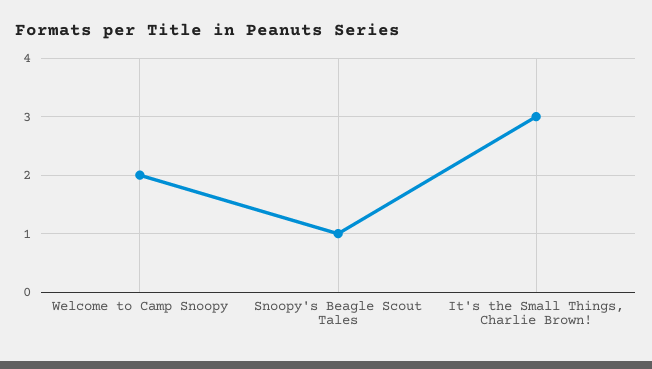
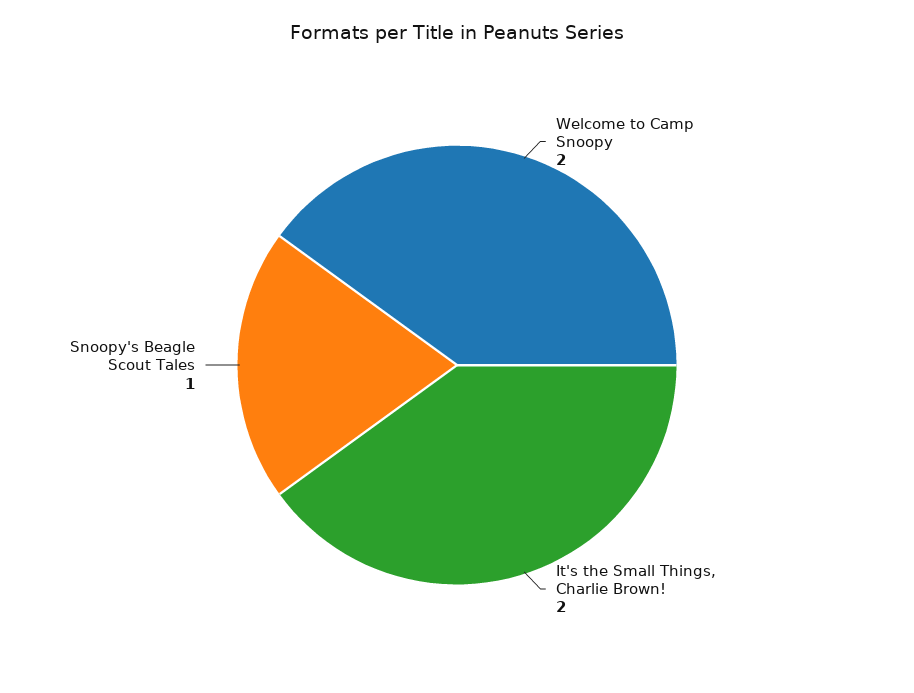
It's the Small Things, Charlie Brown!: 3 -> 2

